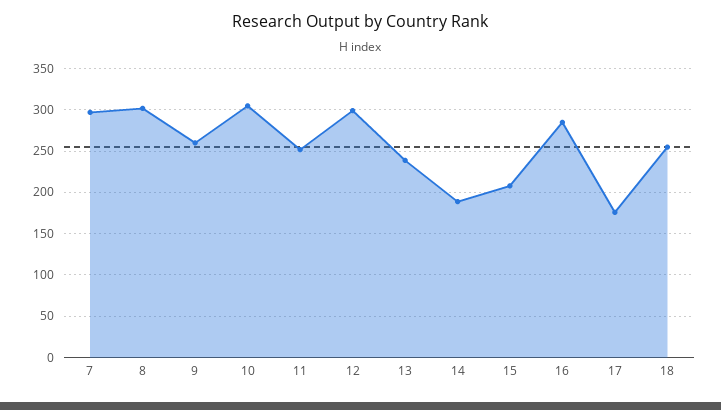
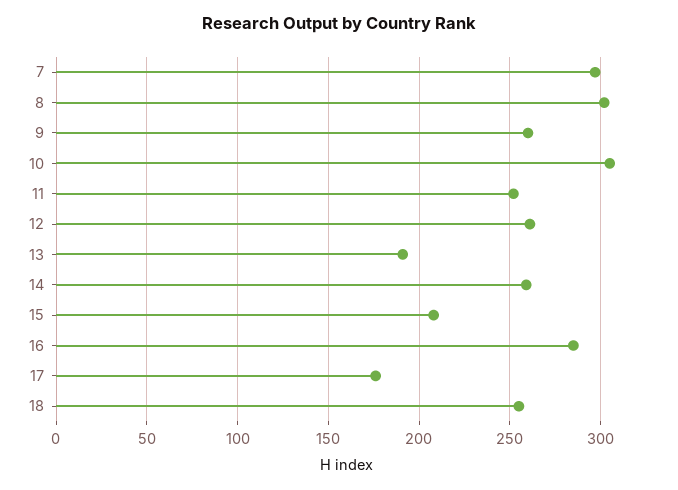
12: 300 -> 260
13: 240 -> 190
14: 190 -> 260

